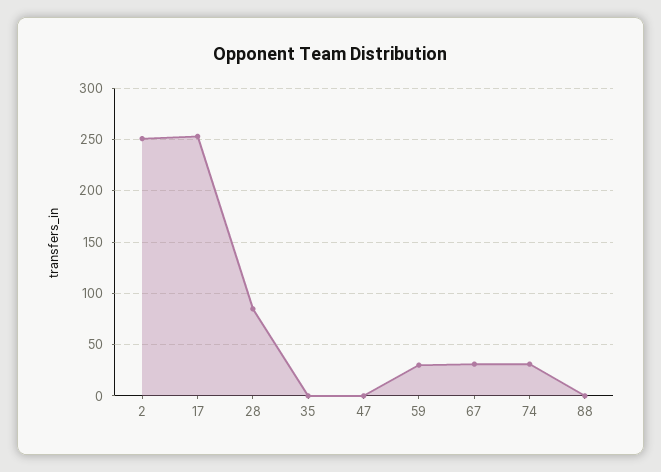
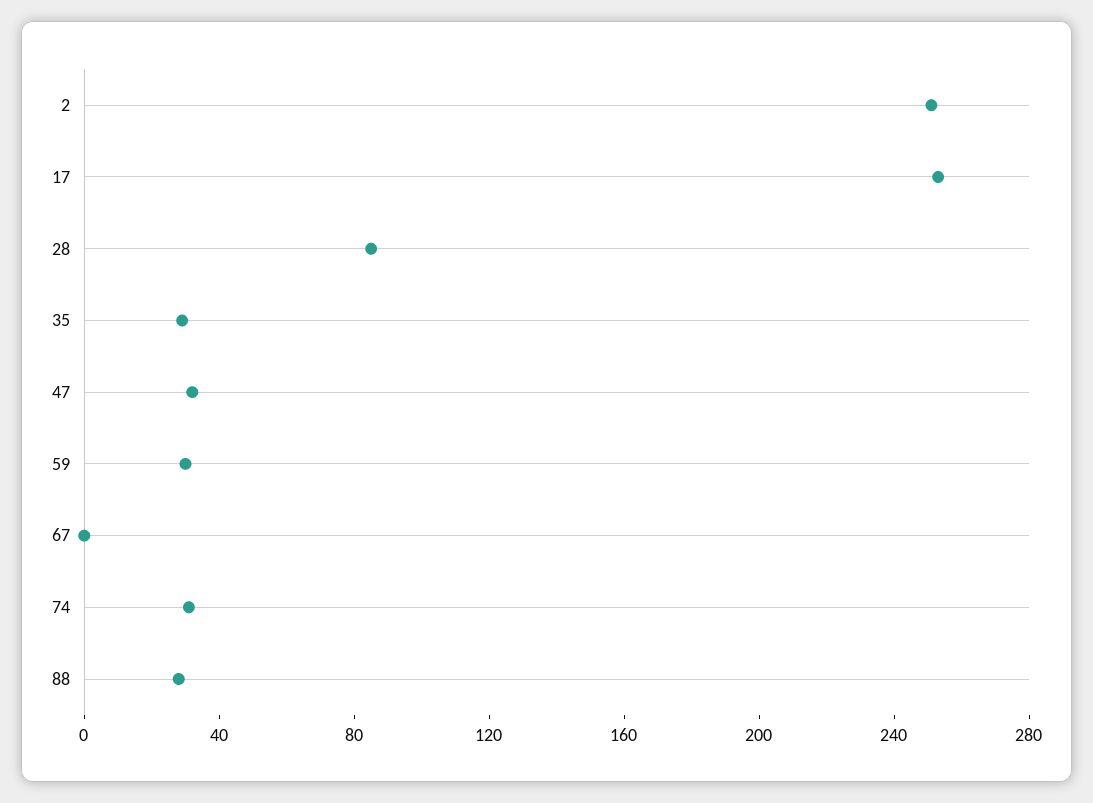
35: 0 -> 30
47: 0 -> 30
67: 30 -> 0
88: 0 -> 30

